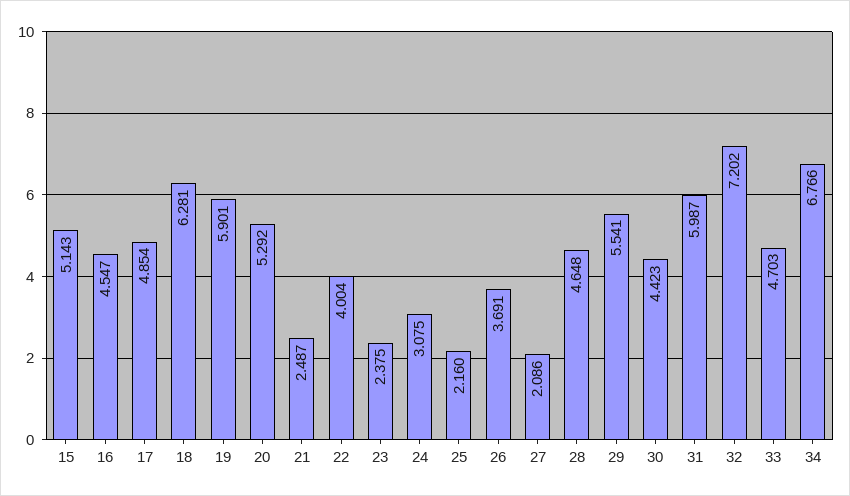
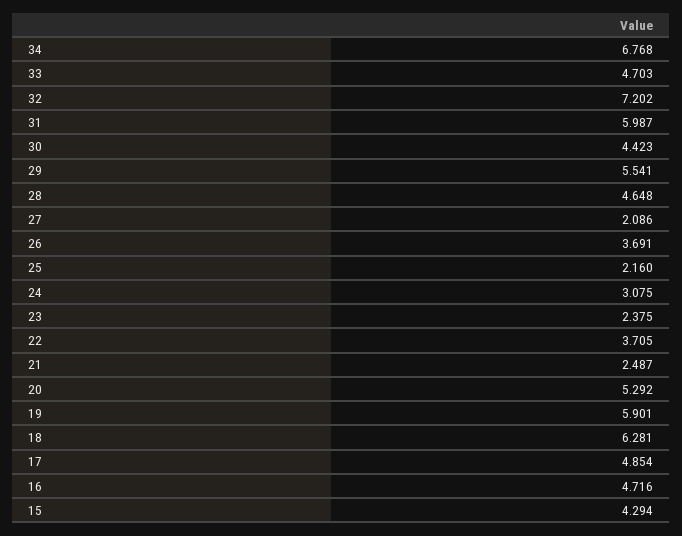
15: 5.143 -> 4.294
16: 4.547 -> 4.716
22: 4.004 -> 3.705
34: 6.766 -> 6.768

